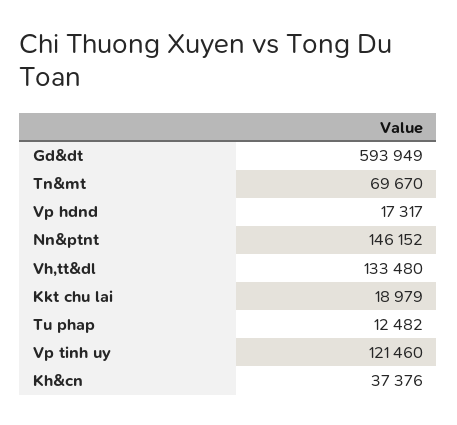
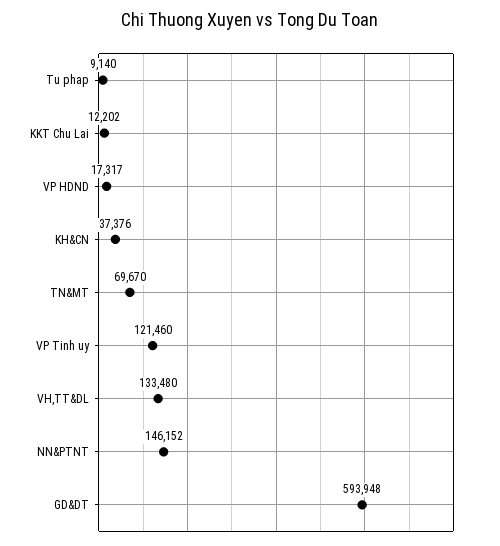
Gd&dt: 593949 -> 593948
Kkt chu lai: 18979 -> 12202
Tu phap: 12482 -> 9140

